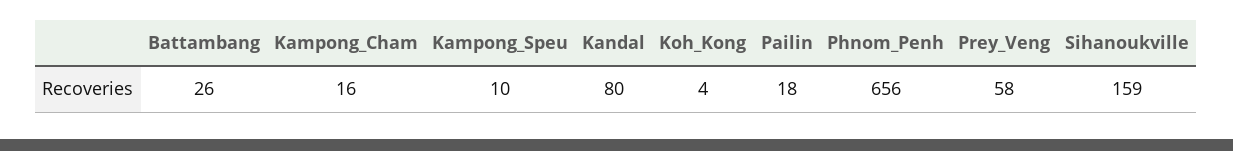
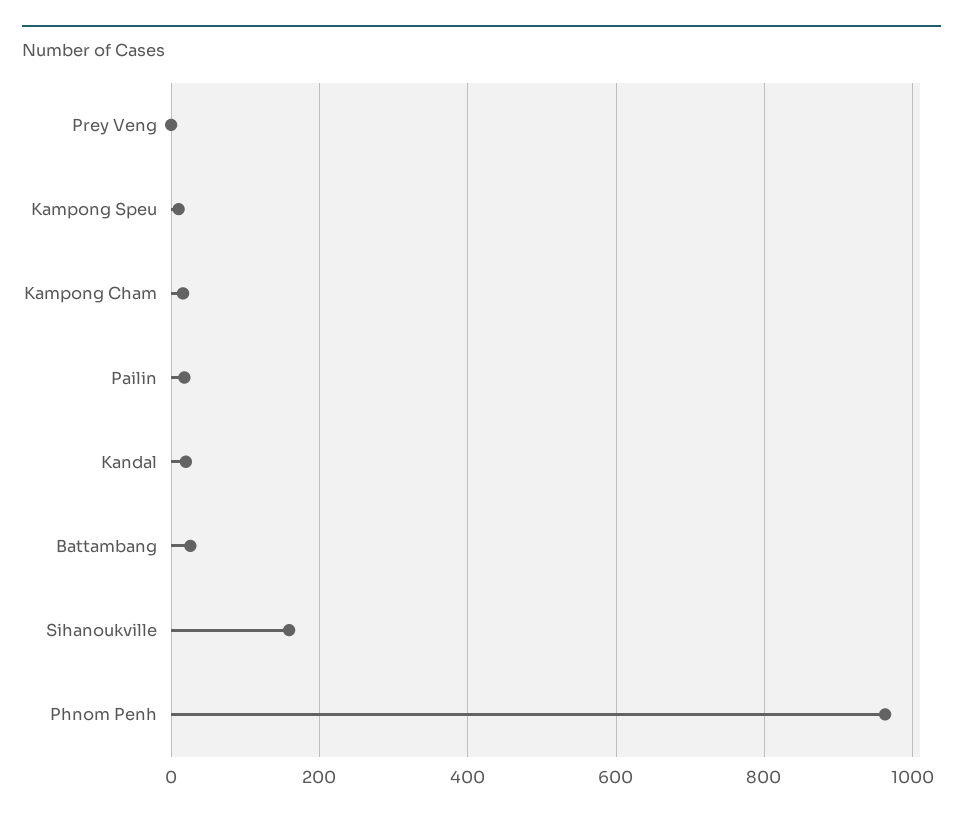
Kandal: 80 -> 20
Koh_Kong: 4 -> none
Phnom_Penh: 656 -> 960
Prey_Veng: 58 -> 0

